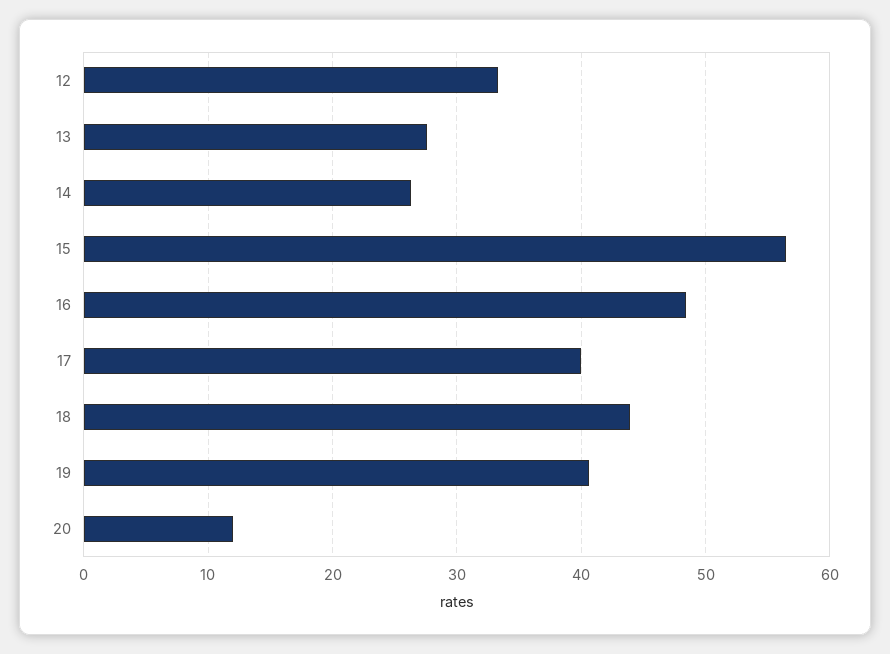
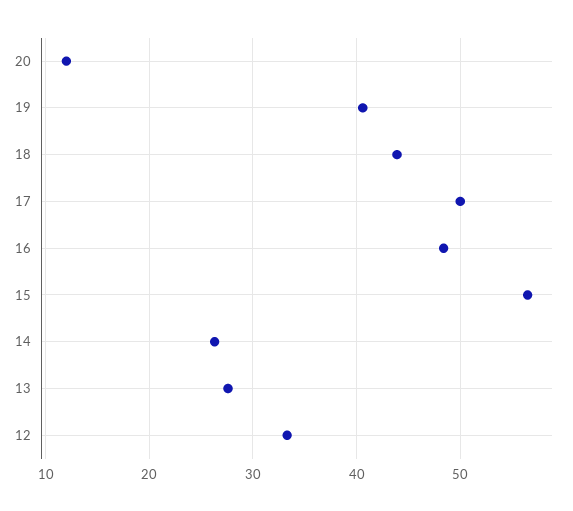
17: 40 -> 50

